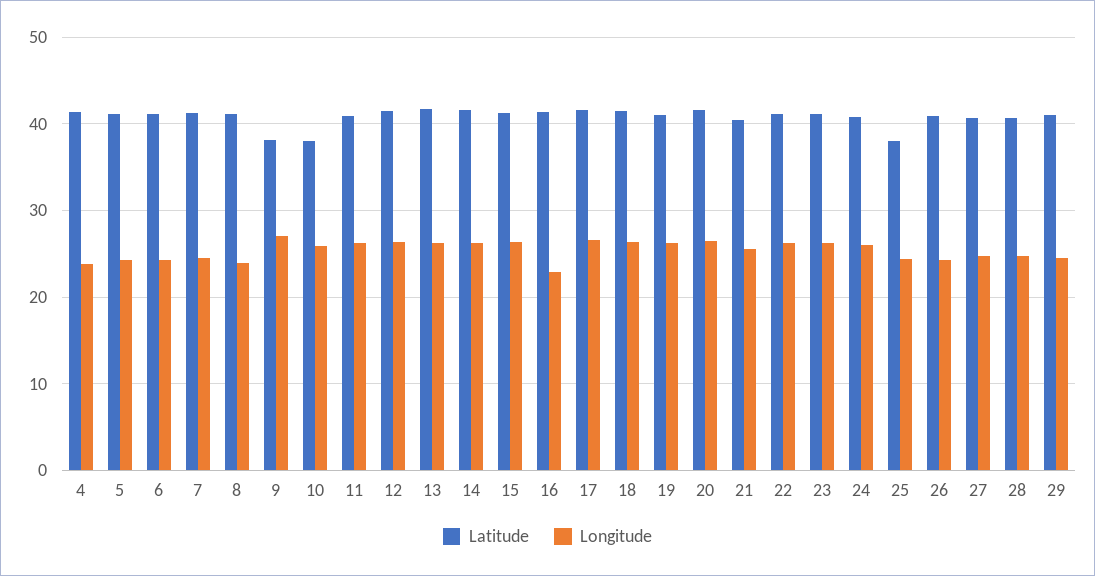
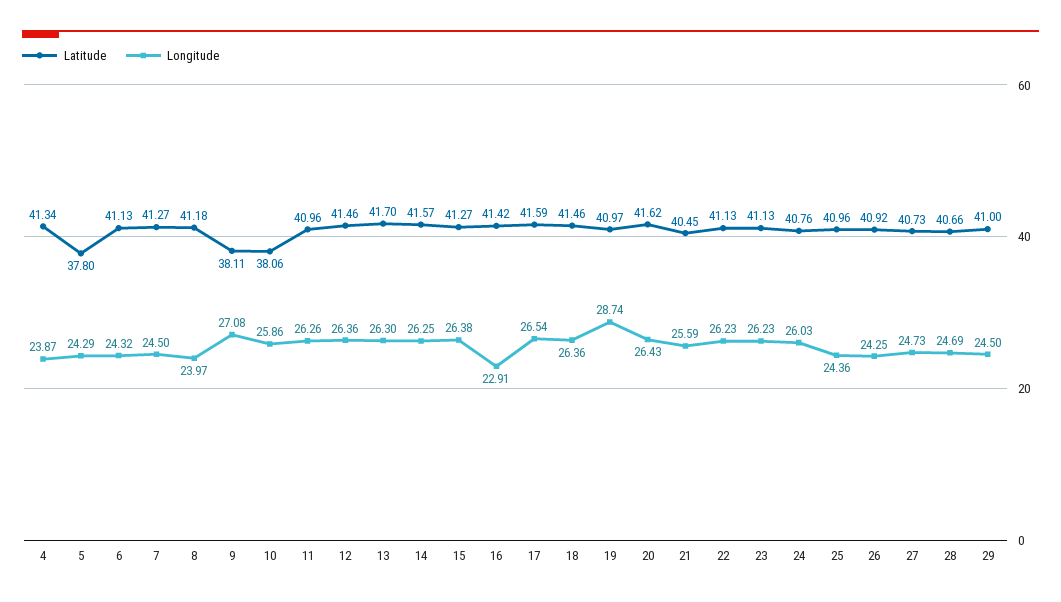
Latitude, 5: 41 -> 37.8
Longitude, 19: 26 -> 28.74
Latitude, 25: 38 -> 40.96

